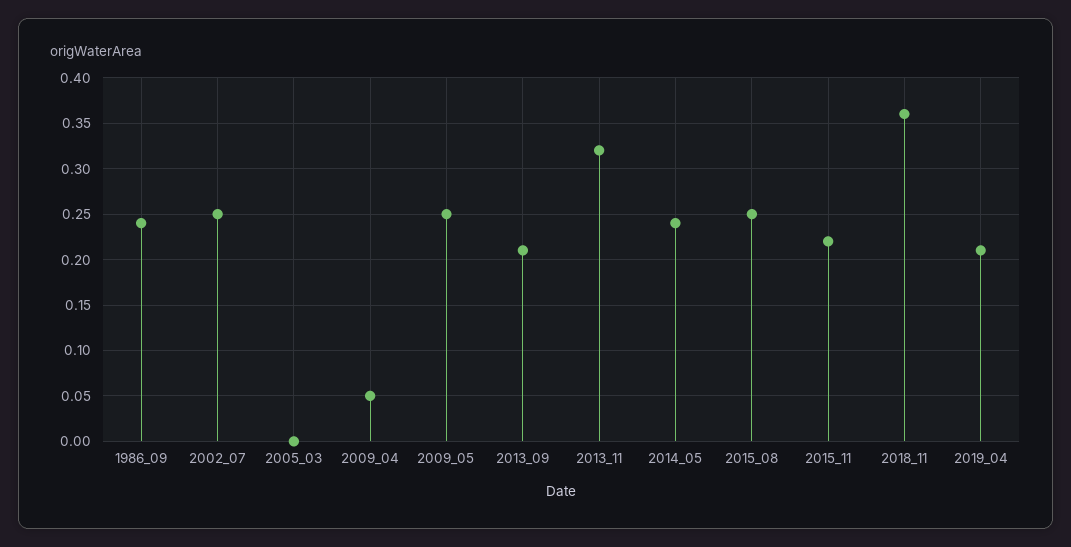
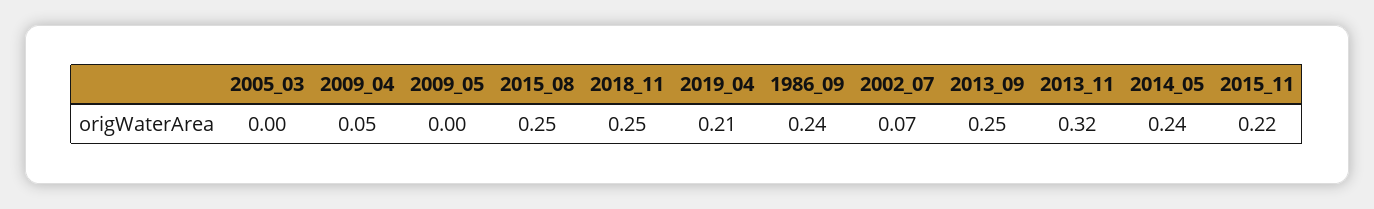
2002_07: 0.25 -> 0.07
2009_05: 0.25 -> 0
2013_09: 0.21 -> 0.25
2018_11: 0.36 -> 0.25

